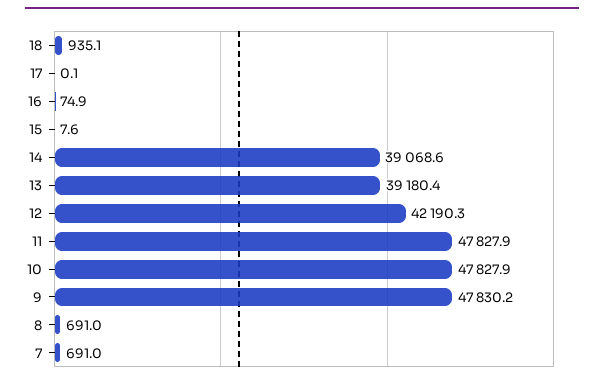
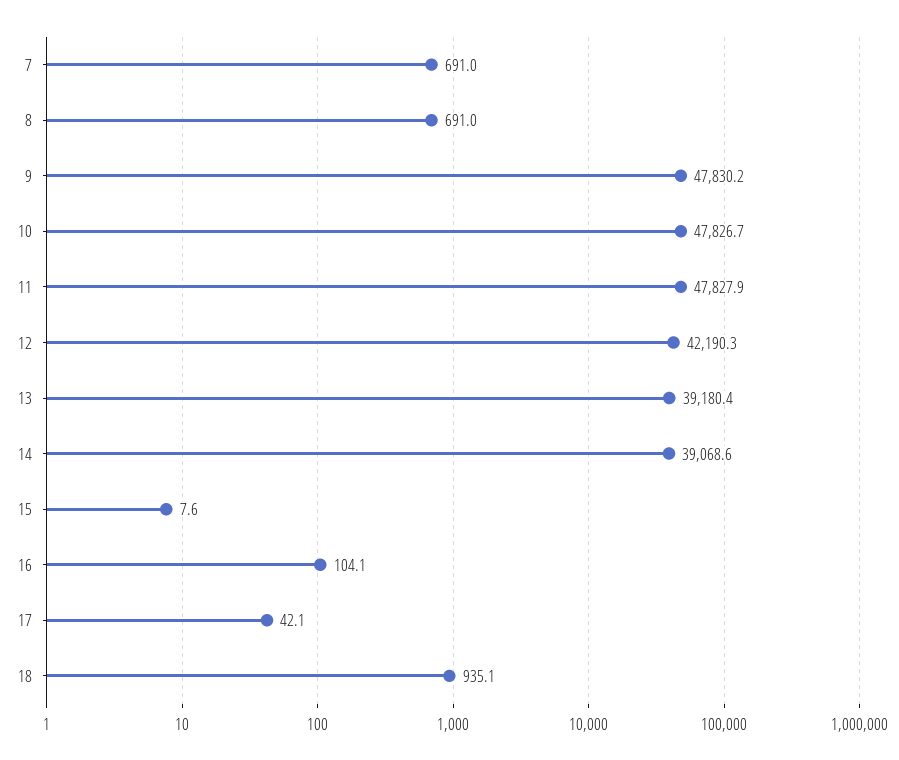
17: 0.1 -> 42.1
16: 74.9 -> 104.1
10: 47827.9 -> 47826.7

